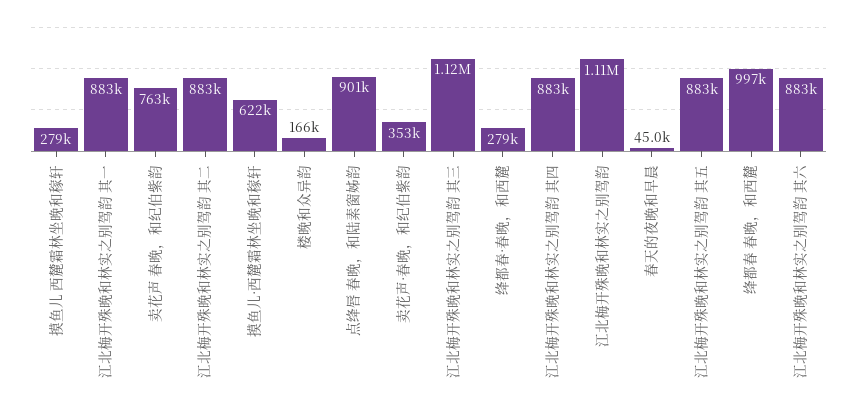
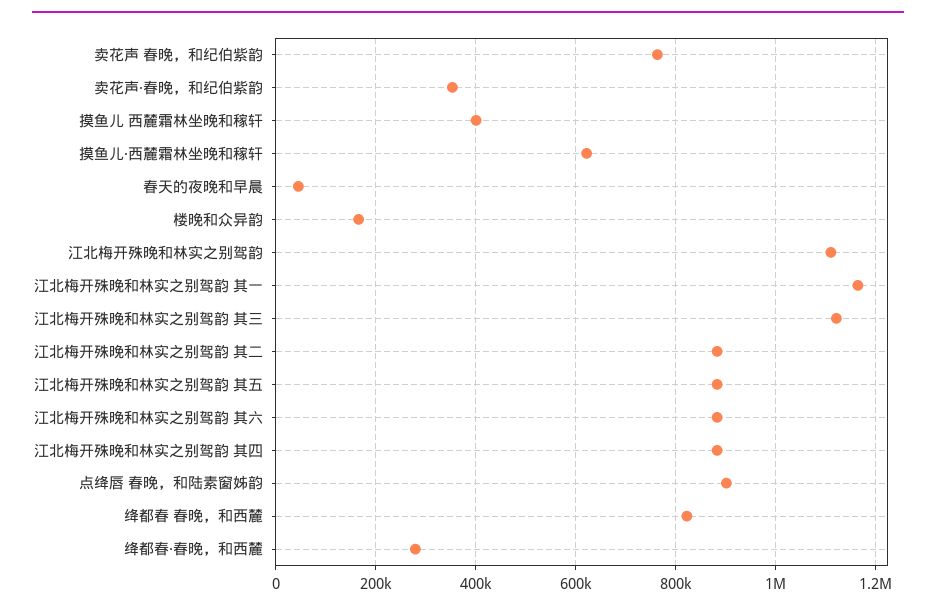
摸鱼儿 西麓霜林坐晚和稼轩: 279000 -> 400000
江北梅开殊晚和林实之别驾韵 其一: 883000 -> 1160000
绛都春 春晚，和西麓: 997000 -> 820000

